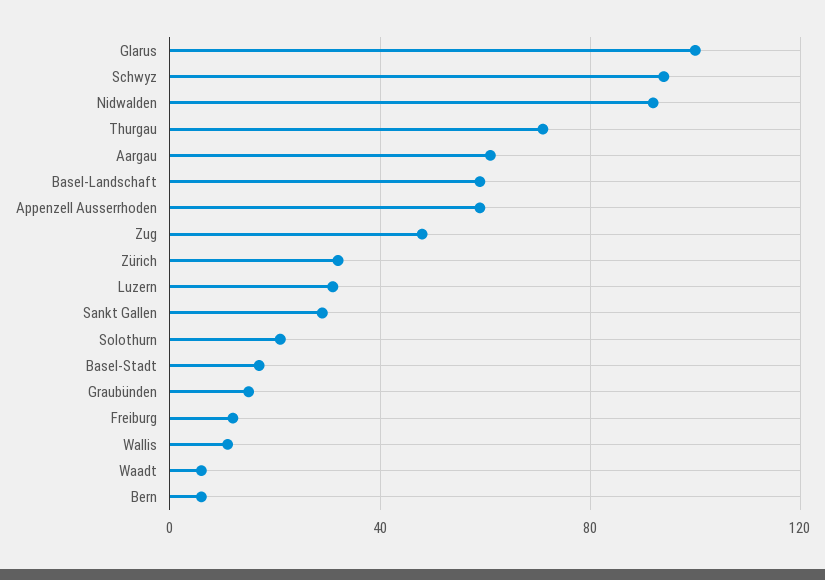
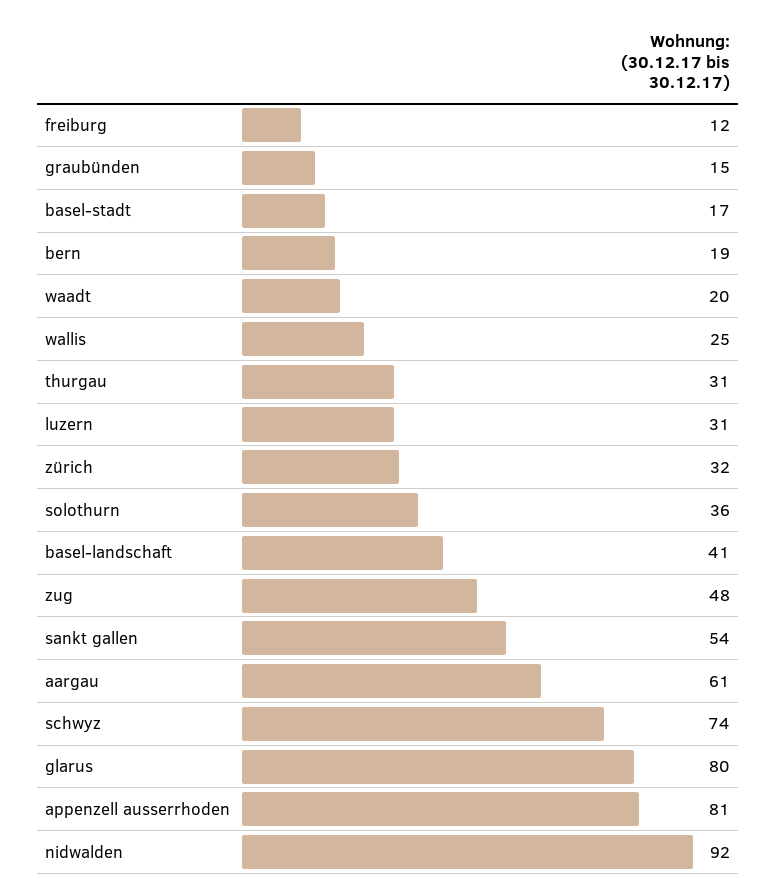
Glarus: 100 -> 80
Schwyz: 95 -> 74
Thurgau: 70 -> 31
Basel-Landschaft: 60 -> 41
Appenzell Ausserrhoden: 60 -> 81
Sankt Gallen: 30 -> 54
Solothurn: 20 -> 36
Wallis: 10 -> 25
Waadt: 5 -> 20
Bern: 5 -> 19

